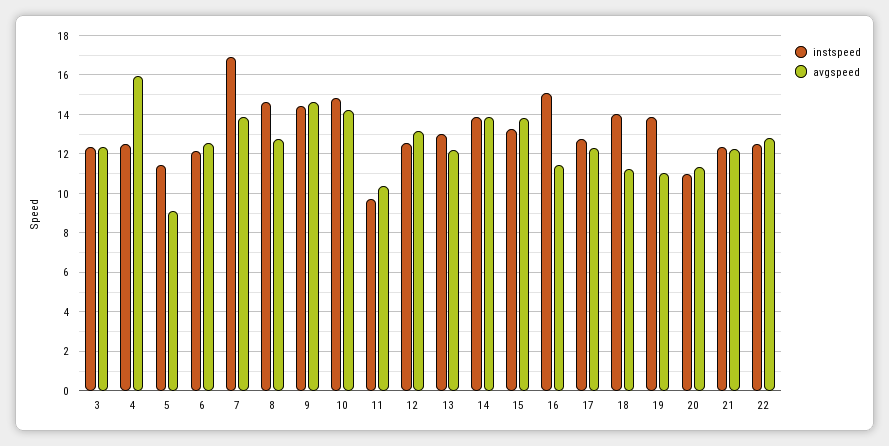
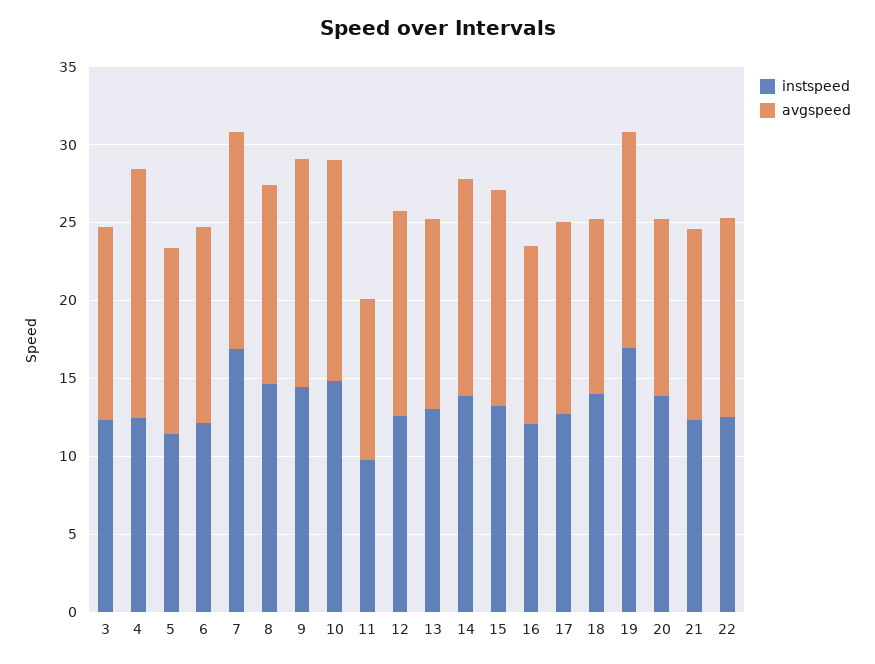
avgspeed, 5: 9 -> 12
instspeed, 16: 15 -> 12
instspeed, 19: 14 -> 17
avgspeed, 19: 11 -> 14
instspeed, 20: 11 -> 14

